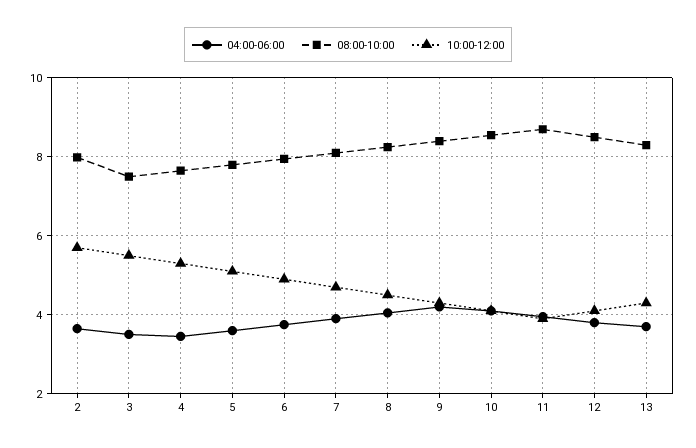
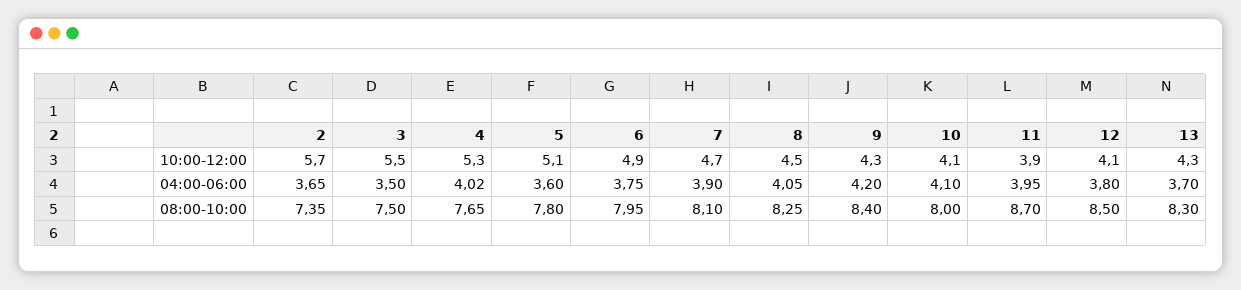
08:00-10:00, 2: 8 -> 7.35
04:00-06:00, 4: 3.4 -> 4.02
08:00-10:00, 10: 8.6 -> 8

